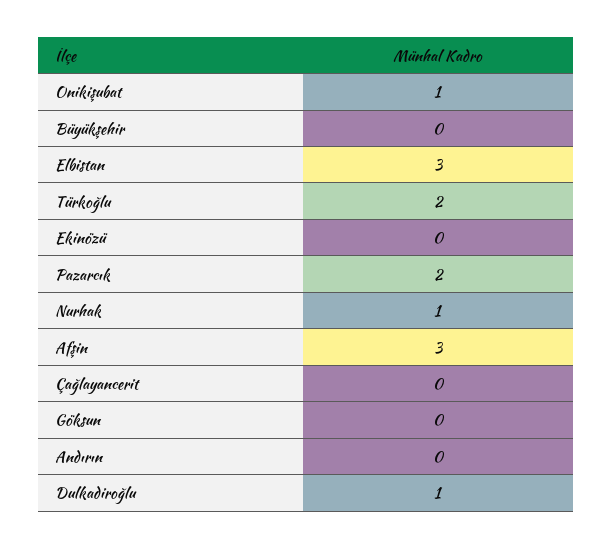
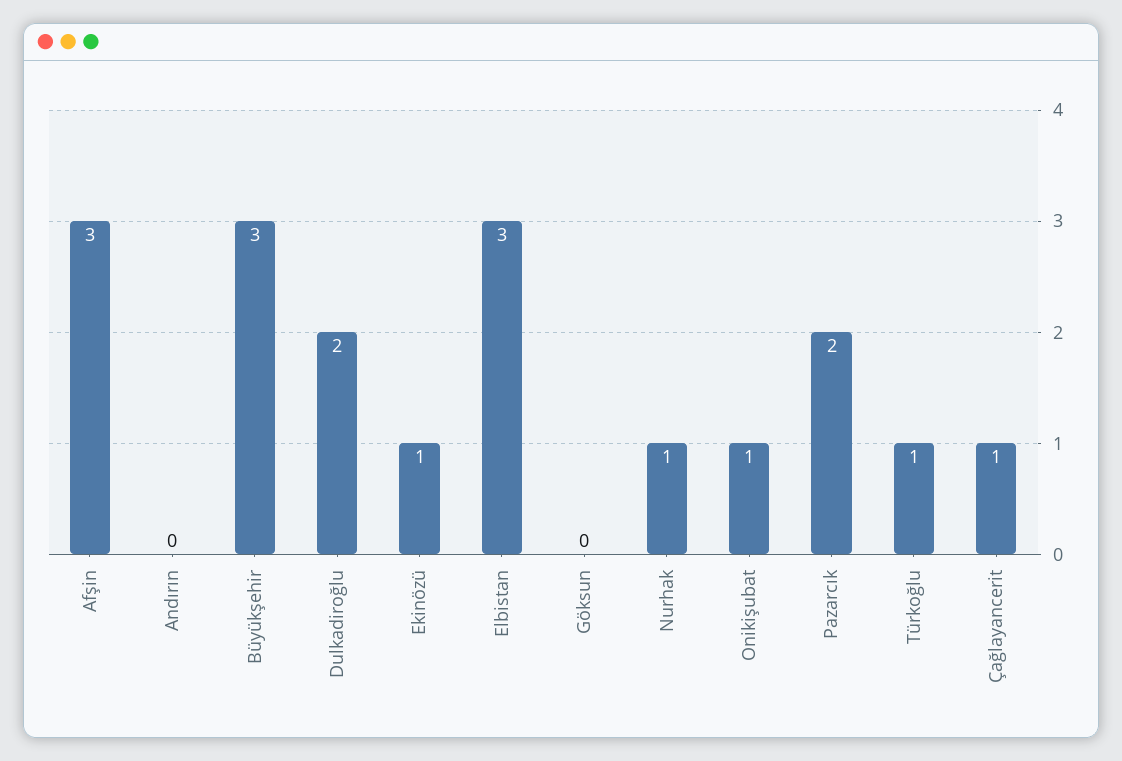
Büyükşehir: 0 -> 3
Türkoğlu: 2 -> 1
Ekinözü: 0 -> 1
Çağlayancerit: 0 -> 1
Dulkadiroğlu: 1 -> 2

